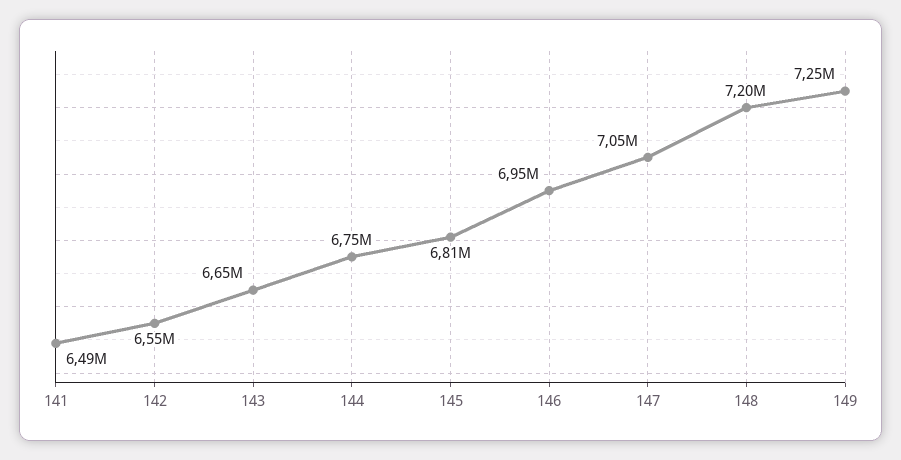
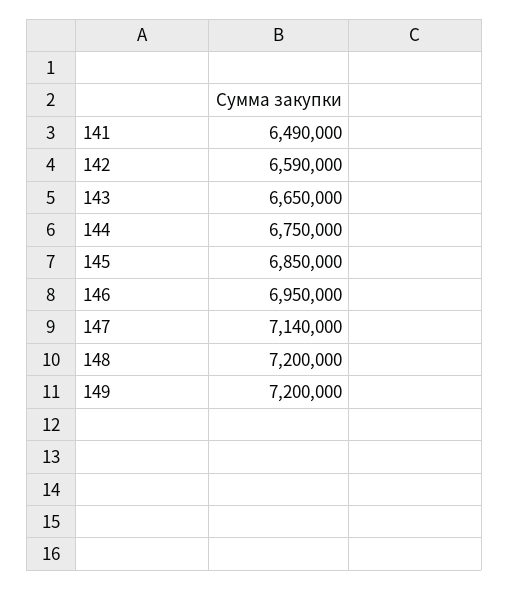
142: 6550000 -> 6590000
145: 6810000 -> 6850000
147: 7050000 -> 7140000
149: 7250000 -> 7200000

